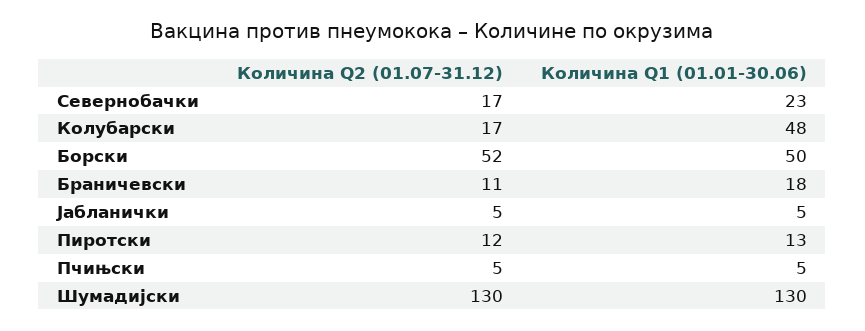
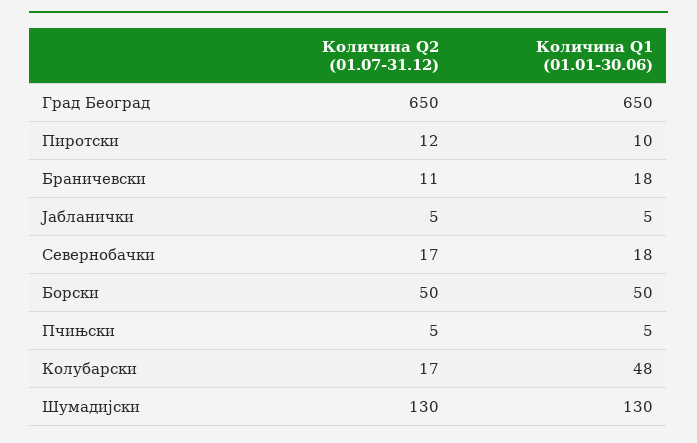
Количина Q1 (01.01-30.06), Севернобачки: 23 -> 18
Количина Q2 (01.07-31.12), Борски: 52 -> 50
Количина Q1 (01.01-30.06), Пиротски: 13 -> 10
Количина Q2 (01.07-31.12), Град Београд: none -> 650
Количина Q1 (01.01-30.06), Град Београд: none -> 650

